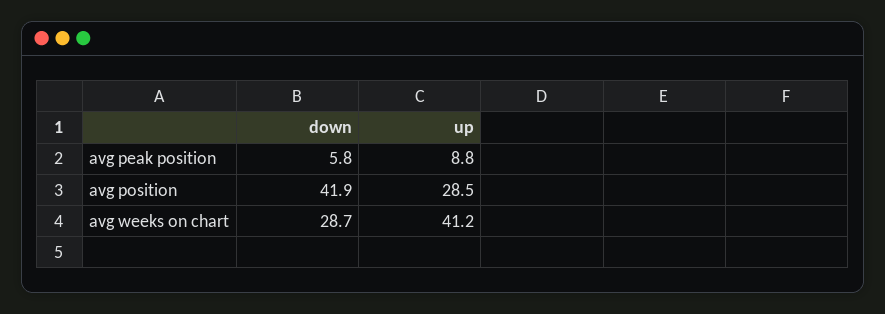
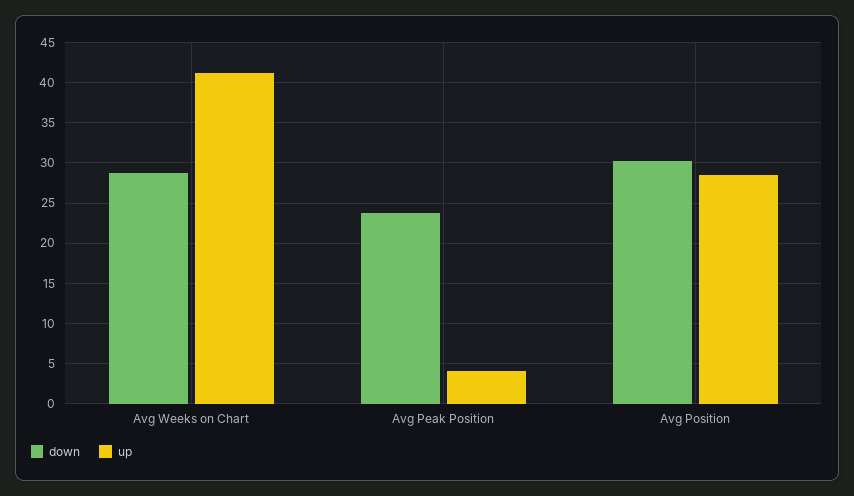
down, avg peak position: 5.8 -> 24
up, avg peak position: 8.8 -> 4
down, avg position: 41.9 -> 30

